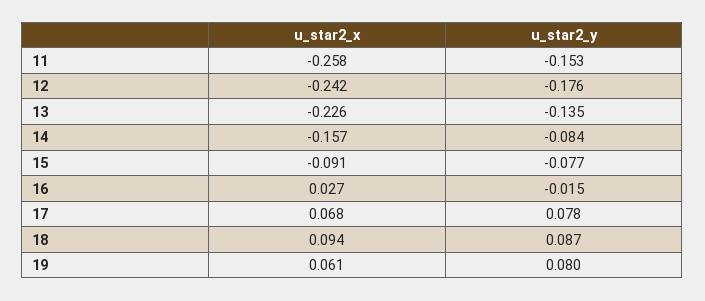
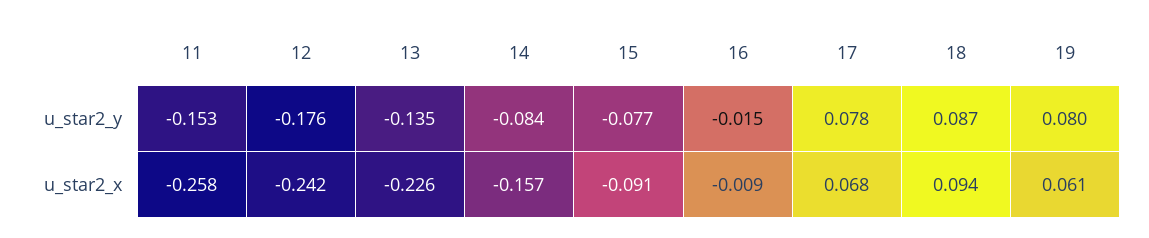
u_star2_x, 16: 0.027 -> -0.009

